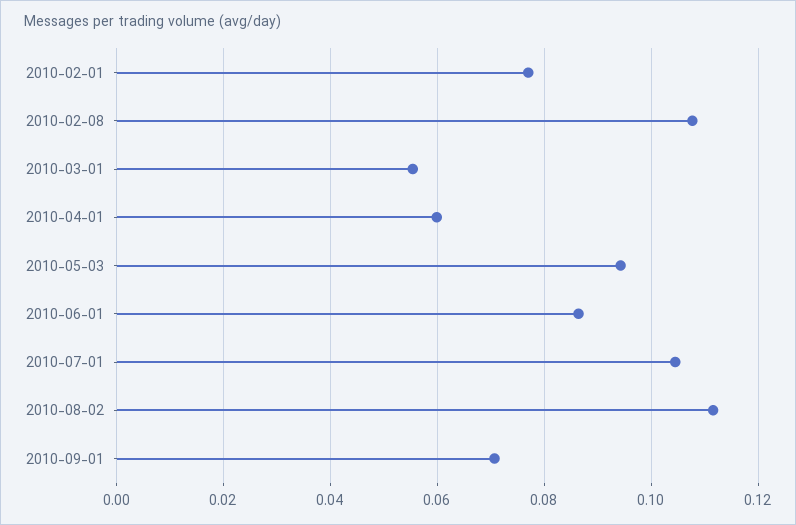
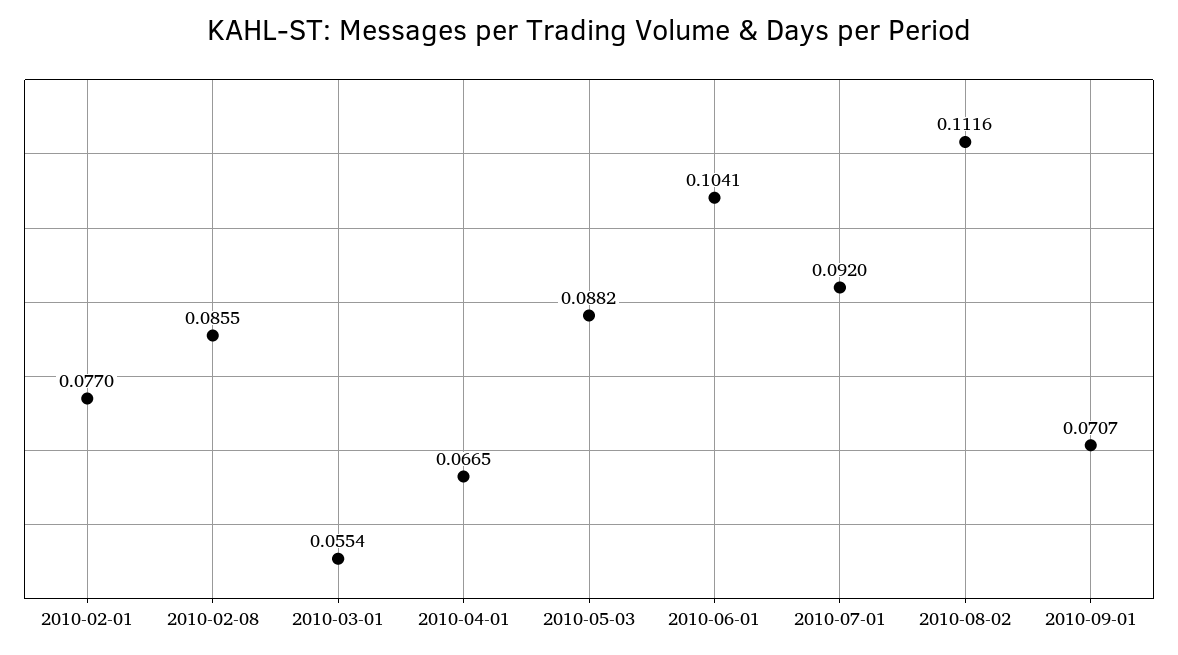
2010-02-08: 0.108 -> 0.0855
2010-04-01: 0.06 -> 0.0665
2010-05-03: 0.094 -> 0.0882
2010-06-01: 0.086 -> 0.1041
2010-07-01: 0.104 -> 0.092

